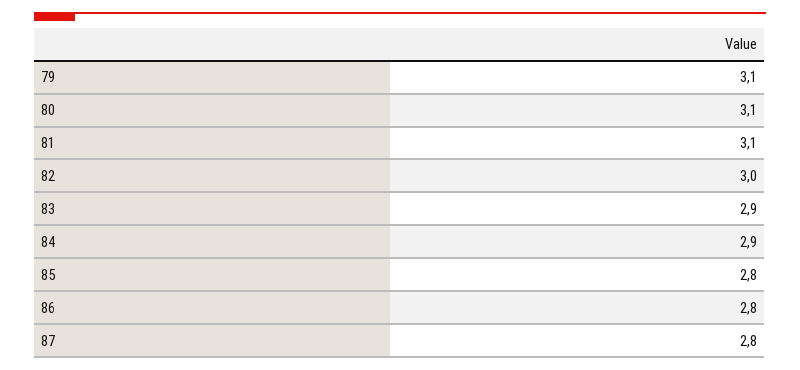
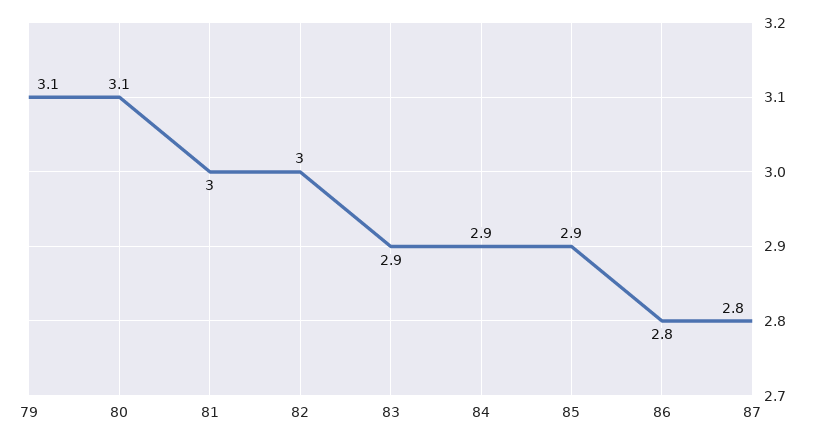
81: 3.1 -> 3
85: 2.8 -> 2.9

